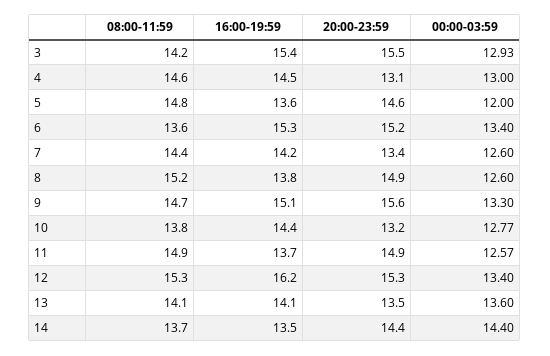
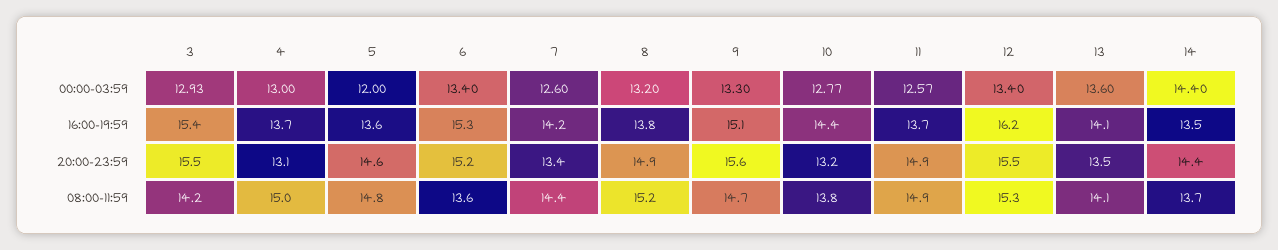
08:00-11:59, 4: 14.6 -> 15
16:00-19:59, 4: 14.5 -> 13.7
00:00-03:59, 8: 12.6 -> 13.2
20:00-23:59, 12: 15.3 -> 15.5

